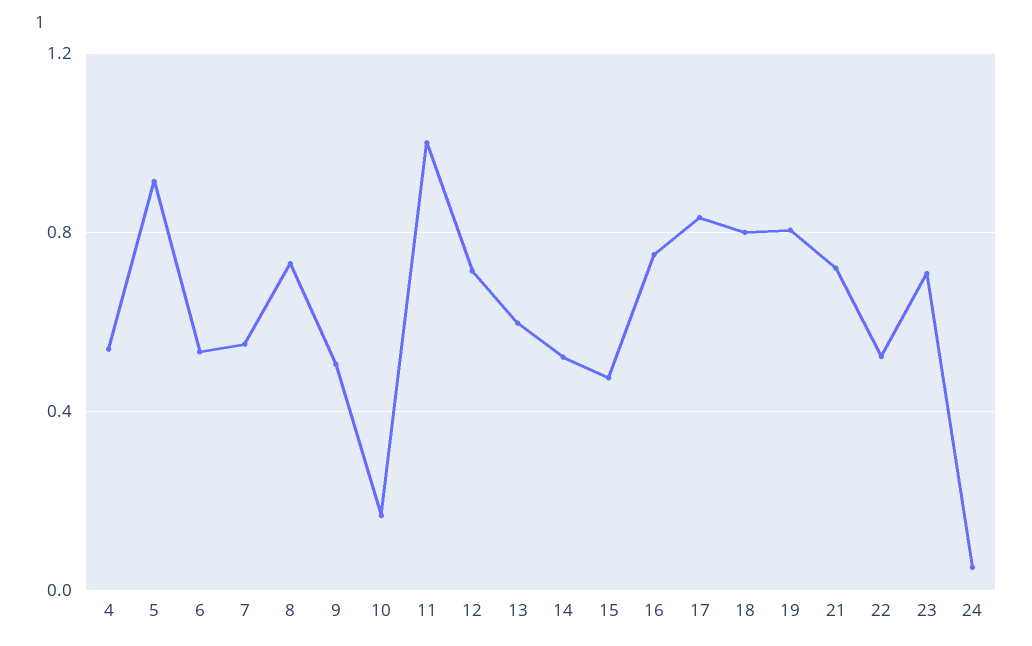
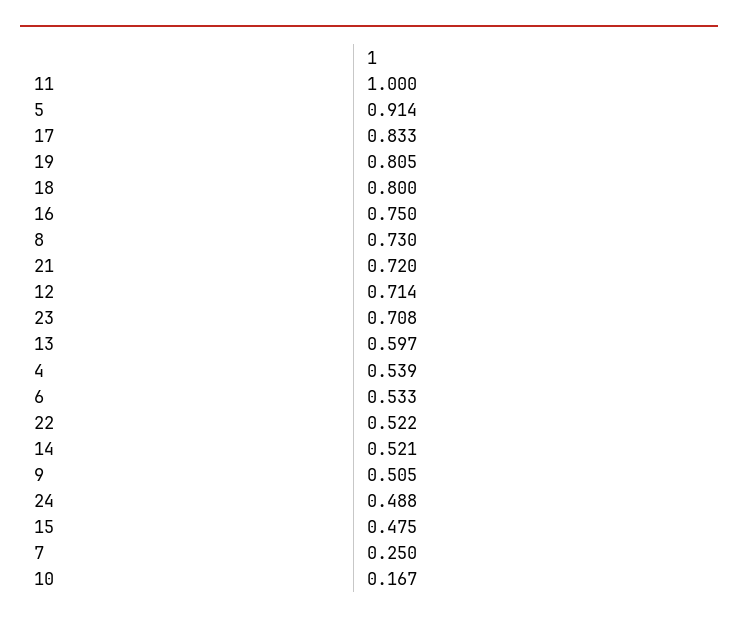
7: 0.55 -> 0.25
24: 0.05 -> 0.488

